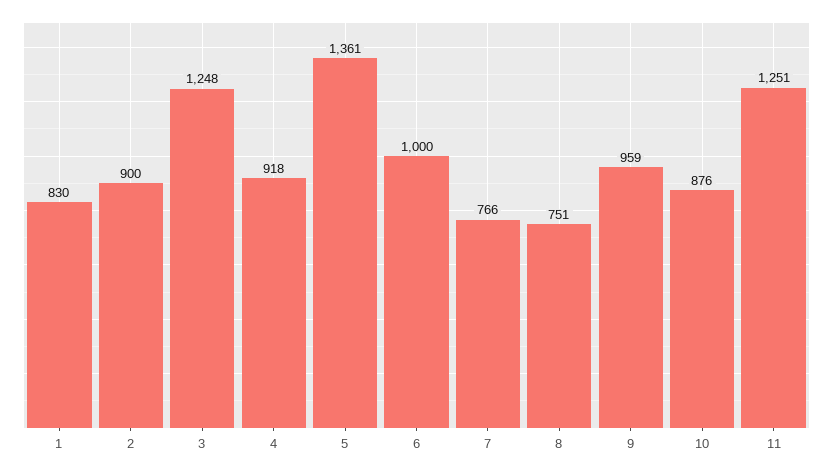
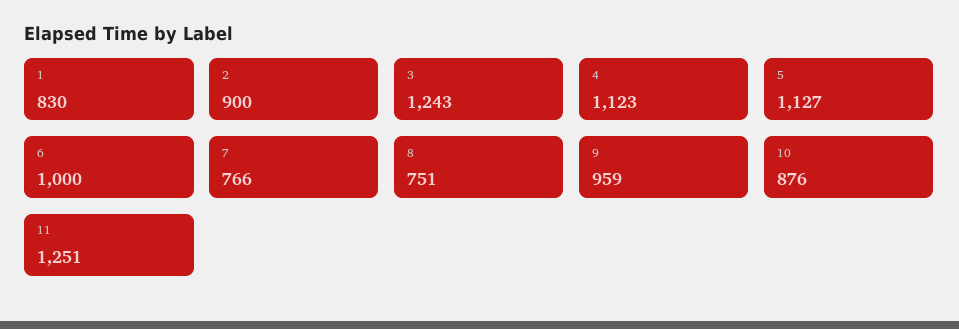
3: 1248 -> 1243
4: 918 -> 1123
5: 1361 -> 1127

